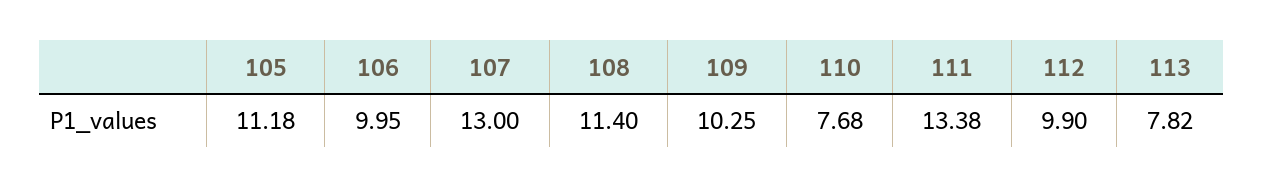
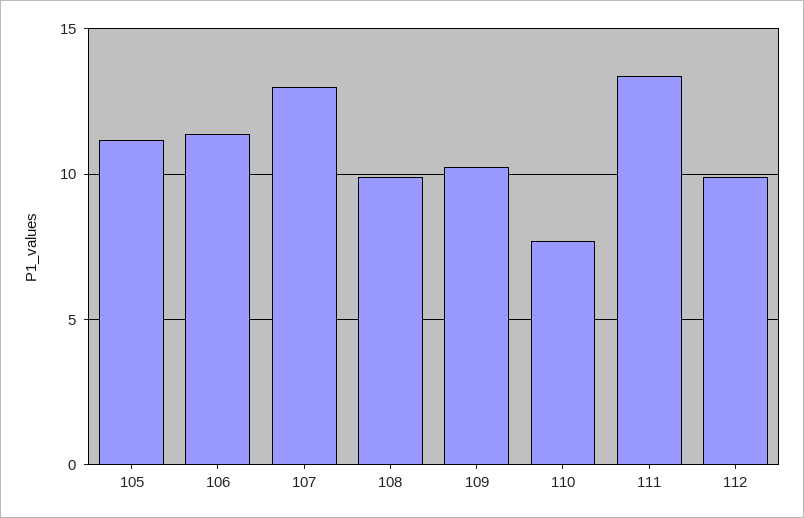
106: 9.95 -> 11.5
108: 11.4 -> 10
113: 7.82 -> none

